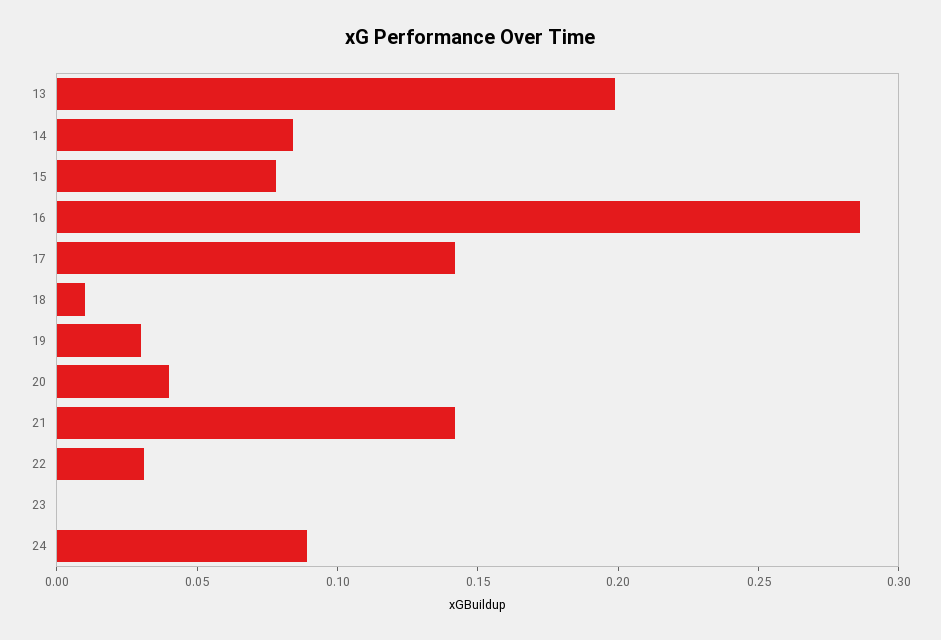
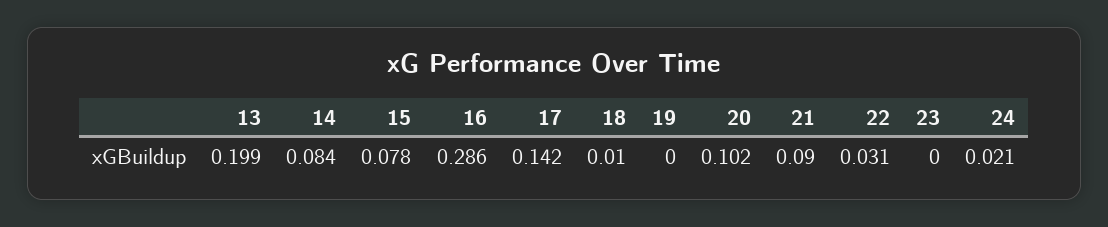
19: 0.03 -> 0
20: 0.04 -> 0.102
21: 0.14 -> 0.09
24: 0.09 -> 0.021

